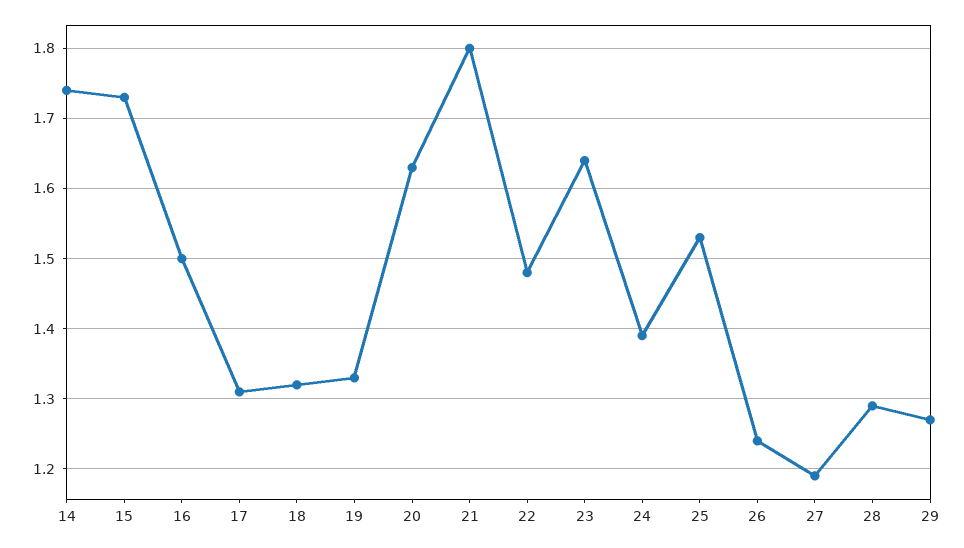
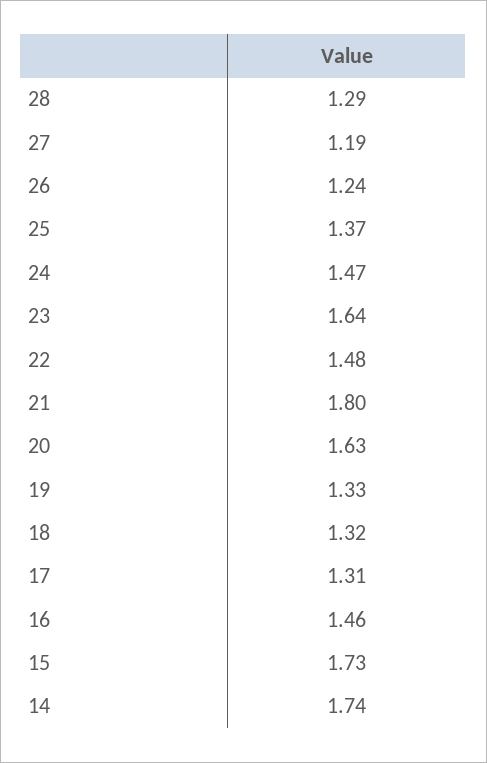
16: 1.5 -> 1.46
24: 1.39 -> 1.47
25: 1.53 -> 1.37
29: 1.27 -> none

